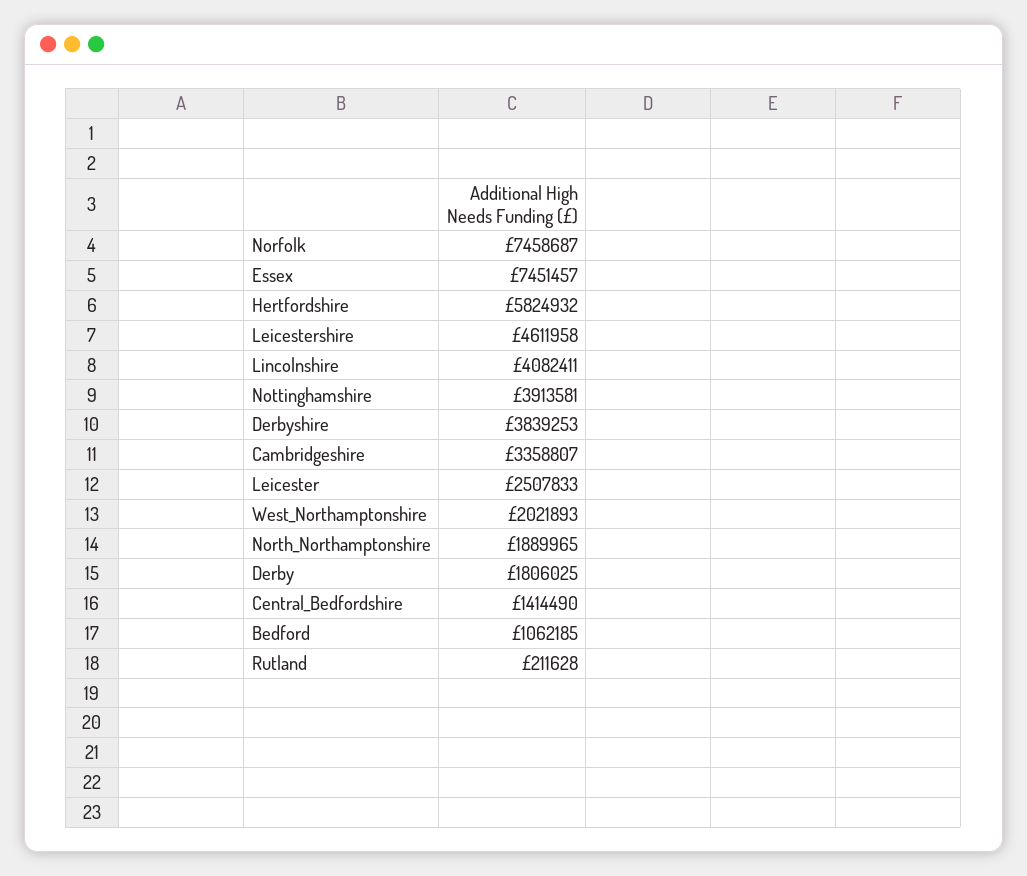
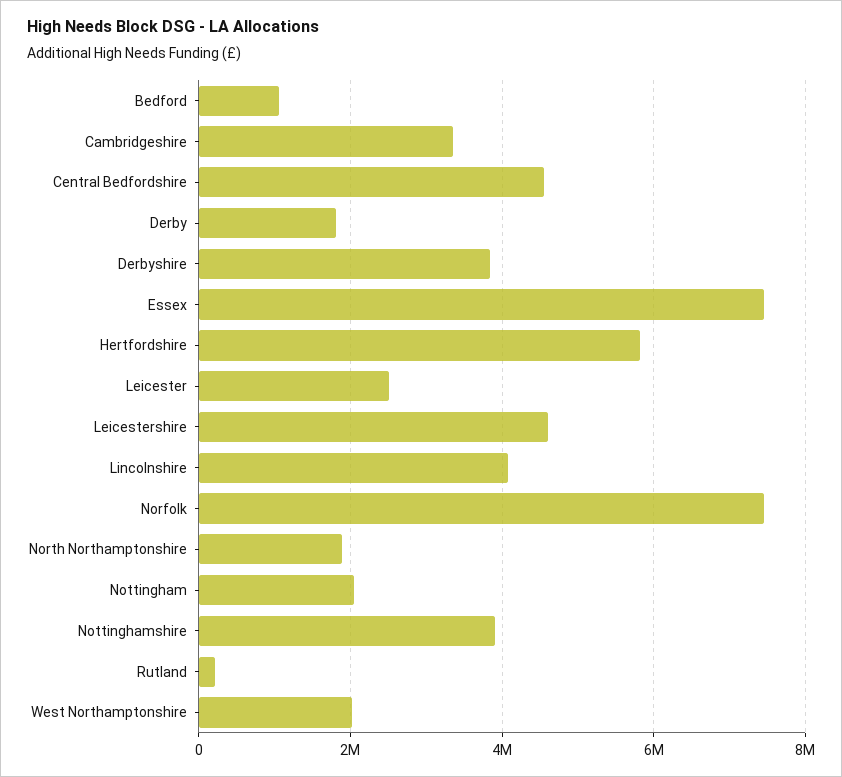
Central_Bedfordshire: 1414490 -> 4600000
Nottingham: none -> 2000000

